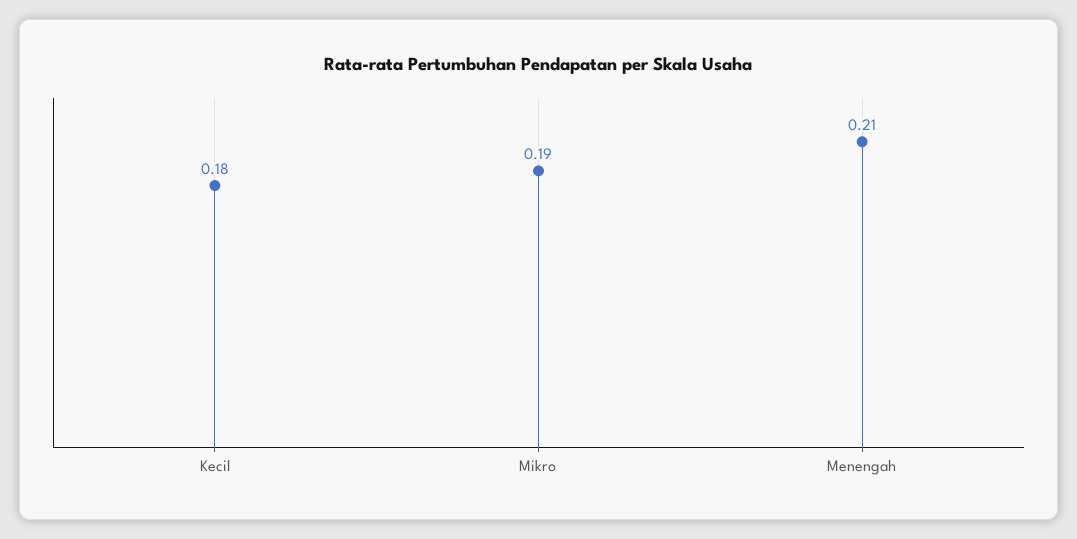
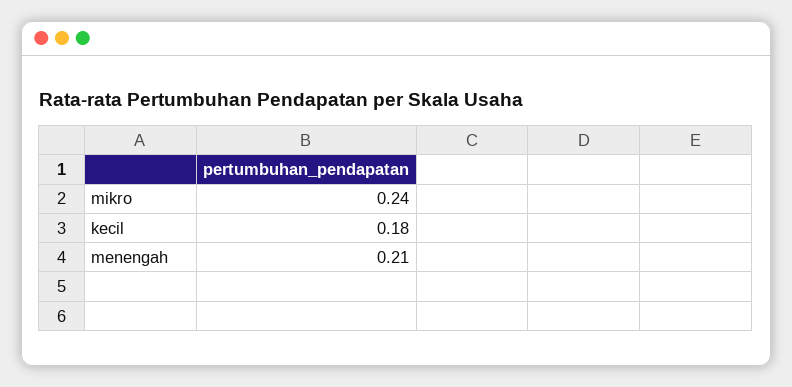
Mikro: 0.19 -> 0.24

